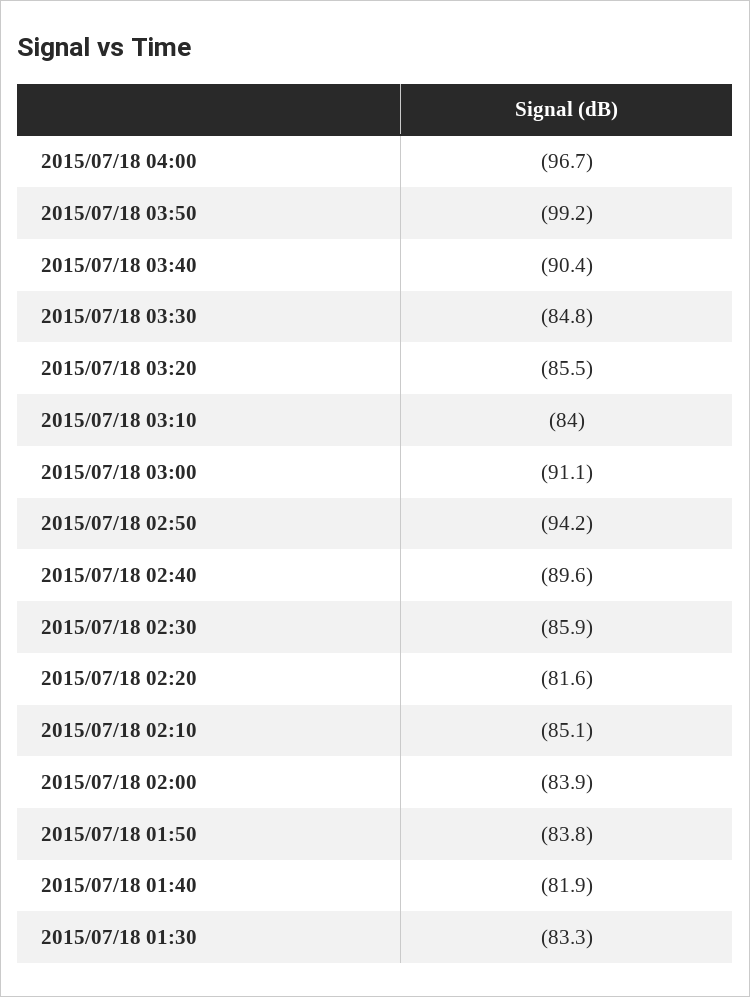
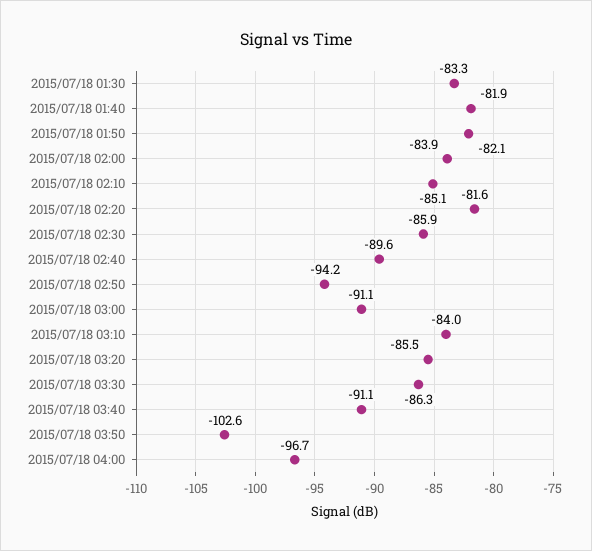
2015/07/18 03:50: -99.2 -> -102.6
2015/07/18 03:40: -90.4 -> -91.1
2015/07/18 03:30: -84.8 -> -86.3
2015/07/18 01:50: -83.8 -> -82.1

